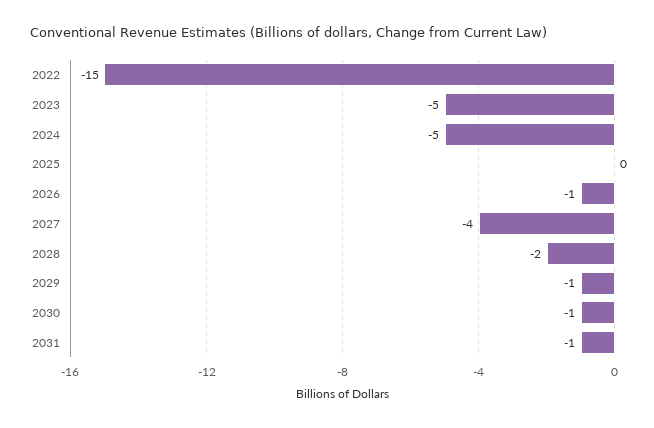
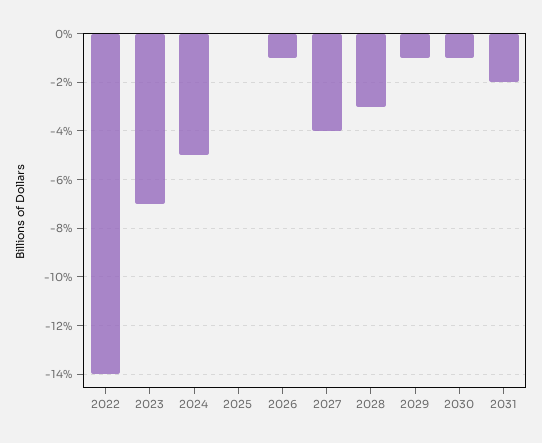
2022: -15 -> -14
2023: -5 -> -7
2028: -2 -> -3
2031: -1 -> -2

